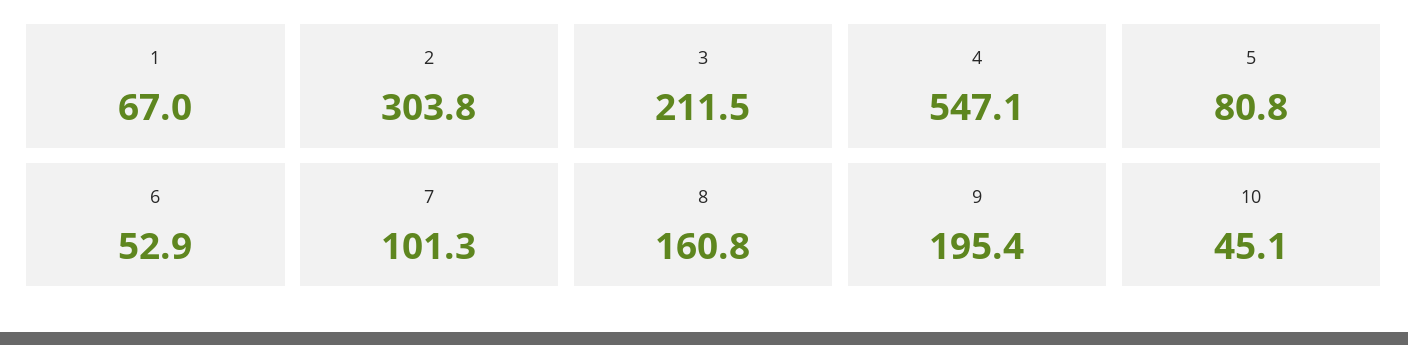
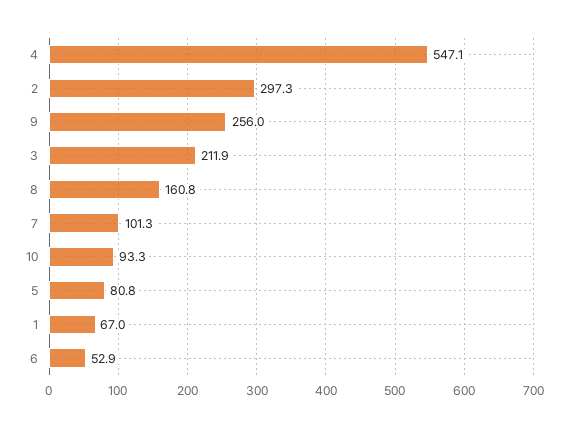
2: 303.8 -> 297.3
3: 211.5 -> 211.9
9: 195.4 -> 256
10: 45.1 -> 93.3

